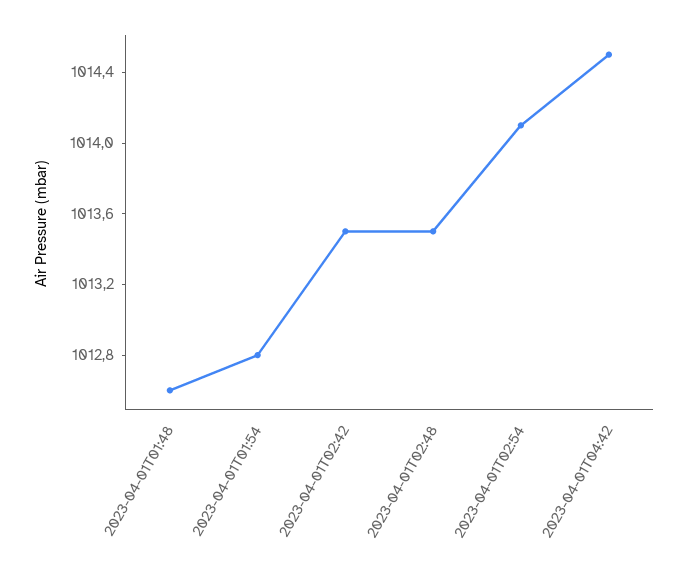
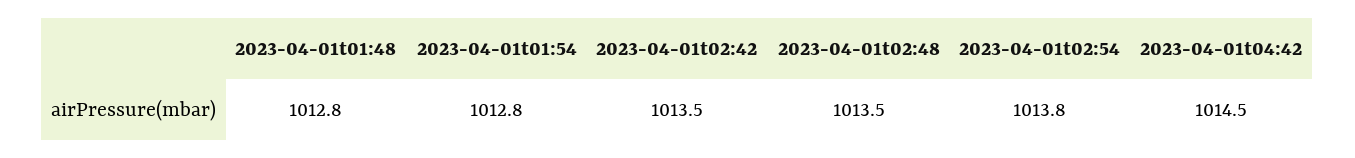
2023-04-01T01:48: 1012.6 -> 1012.8
2023-04-01T02:54: 1014.1 -> 1013.8

